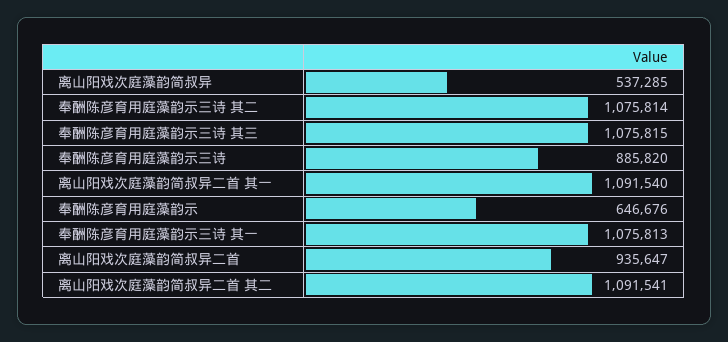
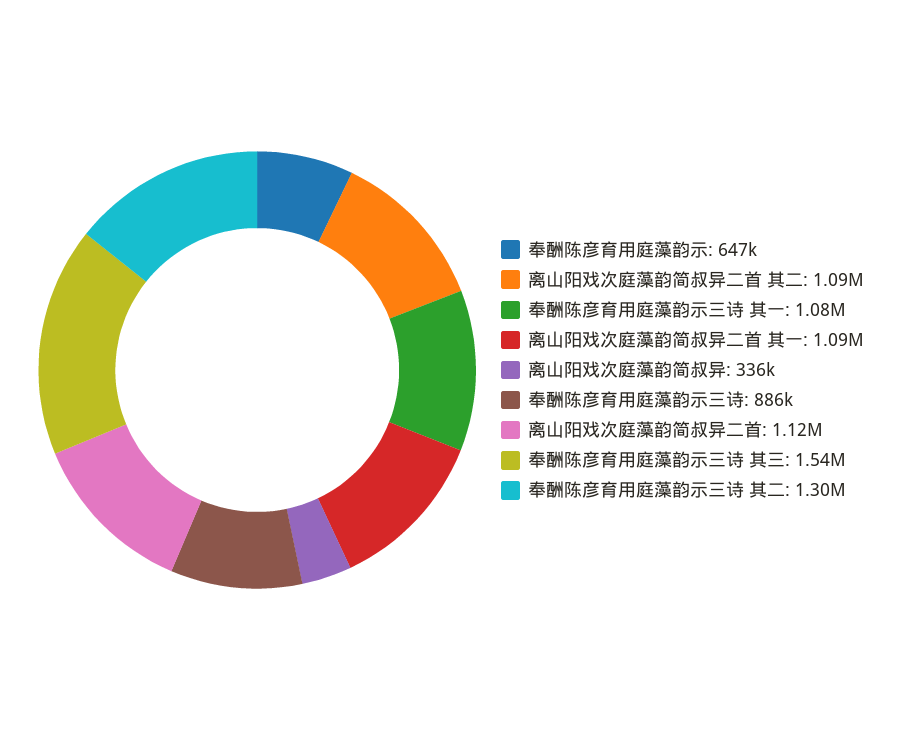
离山阳戏次庭藻韵简叔异: 537285 -> 336000
奉酬陈彦育用庭藻韵示三诗 其二: 1075814 -> 1300000
奉酬陈彦育用庭藻韵示三诗 其三: 1075815 -> 1540000
离山阳戏次庭藻韵简叔异二首: 935647 -> 1120000

